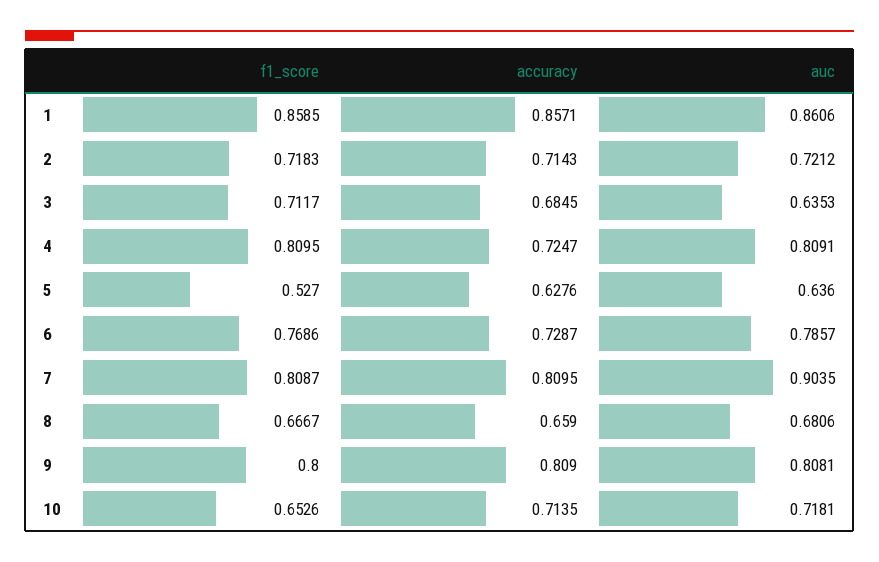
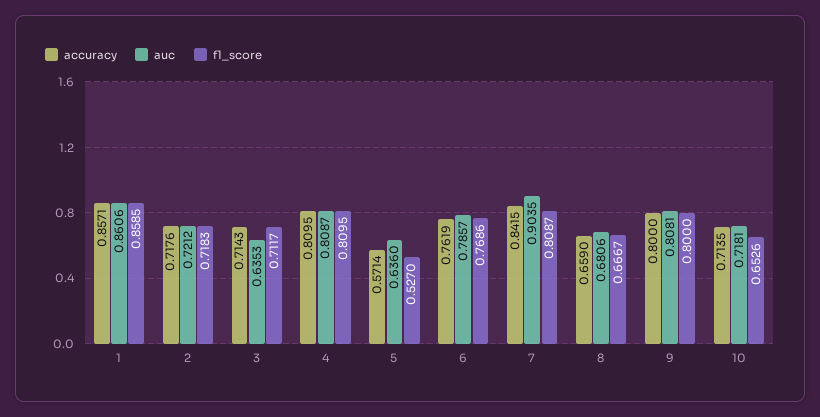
accuracy, 2: 0.7143 -> 0.7176
accuracy, 3: 0.6845 -> 0.7143
accuracy, 4: 0.7247 -> 0.8095
auc, 4: 0.8091 -> 0.8087
accuracy, 5: 0.6276 -> 0.5714
accuracy, 6: 0.7287 -> 0.7619
accuracy, 7: 0.8095 -> 0.8415
accuracy, 9: 0.809 -> 0.8

